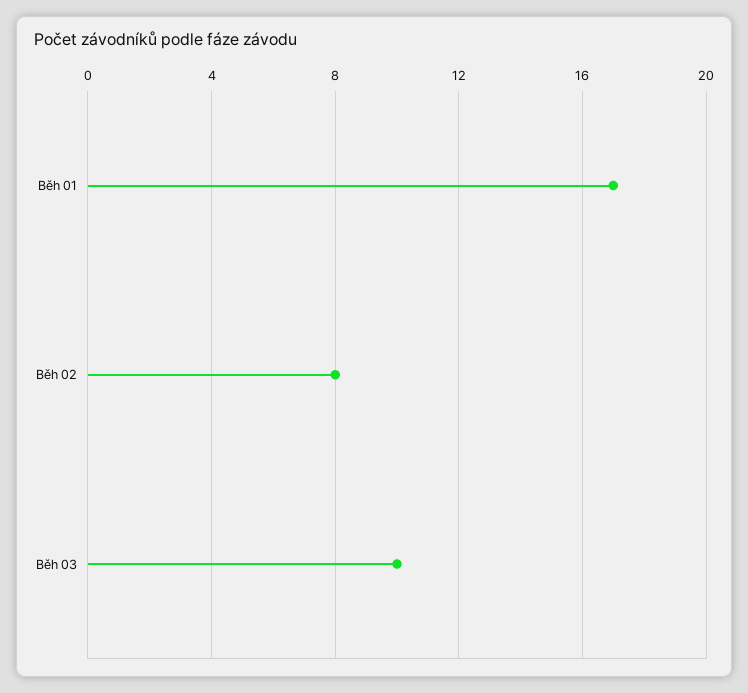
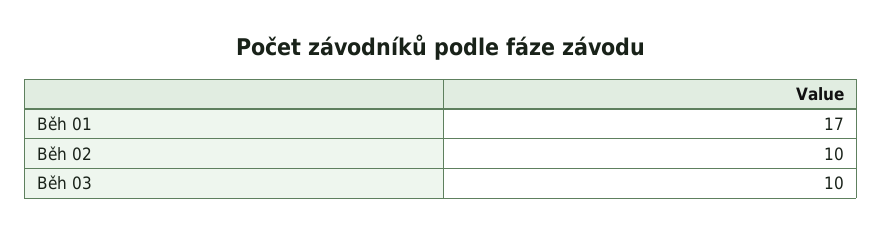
Běh 02: 8 -> 10

